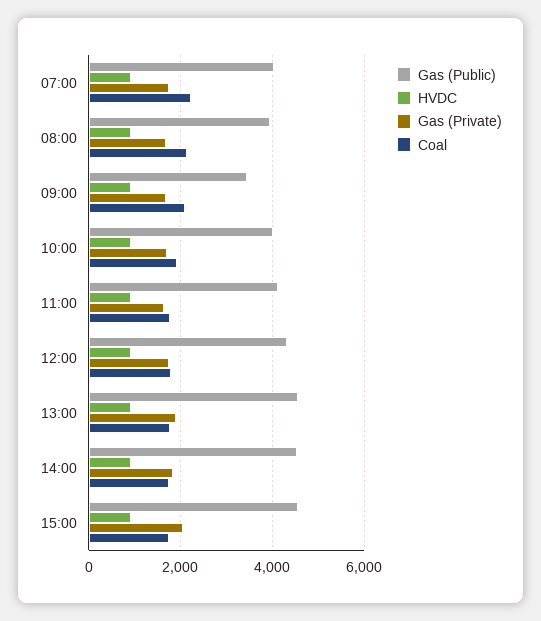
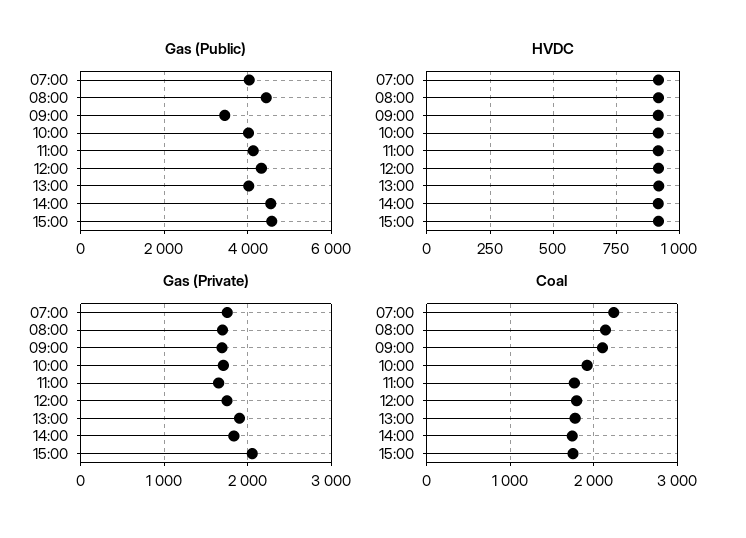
Gas (Public), 08:00: 4000 -> 4400
Gas (Public), 13:00: 4600 -> 4000

